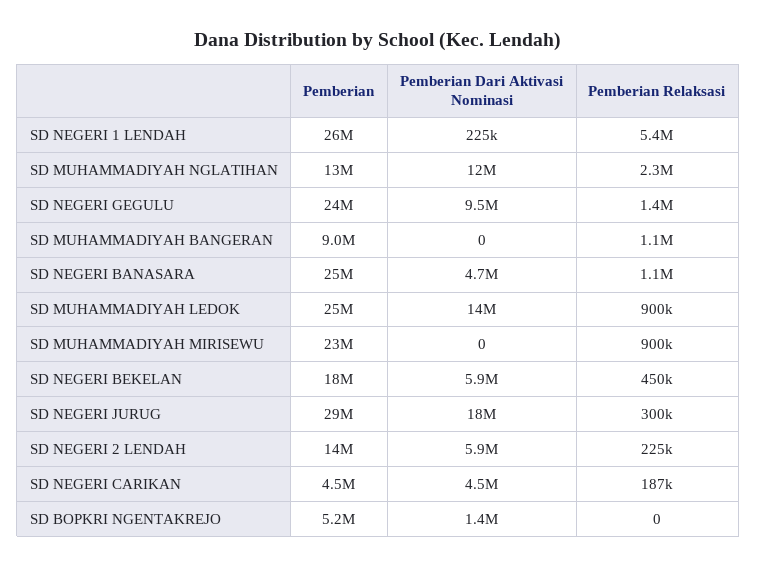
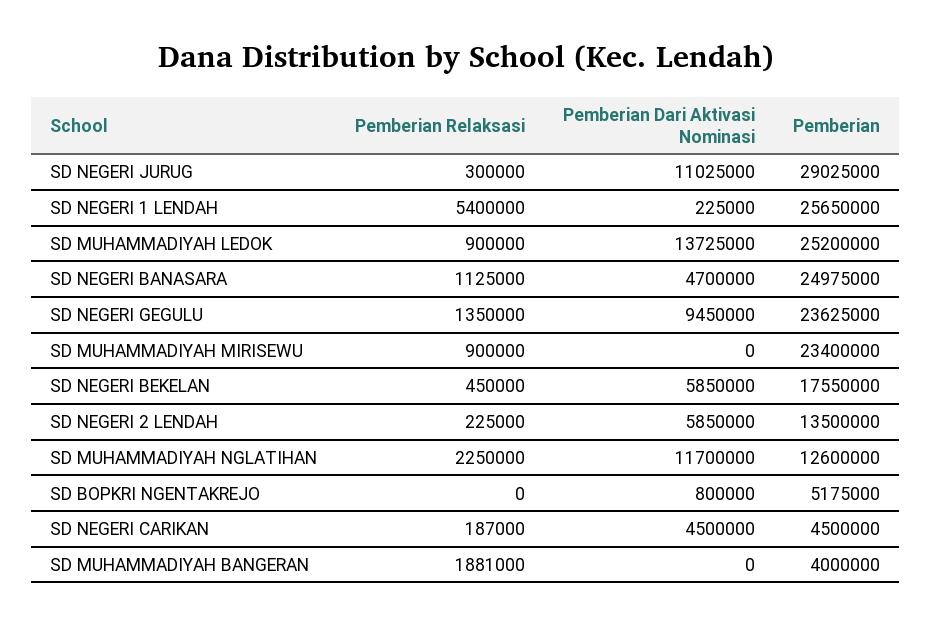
Pemberian, SD MUHAMMADIYAH BANGERAN: 9000000 -> 4000000
Pemberian Relaksasi, SD MUHAMMADIYAH BANGERAN: 1100000 -> 1881000
Pemberian Dari Aktivasi Nominasi, SD NEGERI JURUG: 18000000 -> 11025000
Pemberian Dari Aktivasi Nominasi, SD BOPKRI NGENTAKREJO: 1400000 -> 800000

